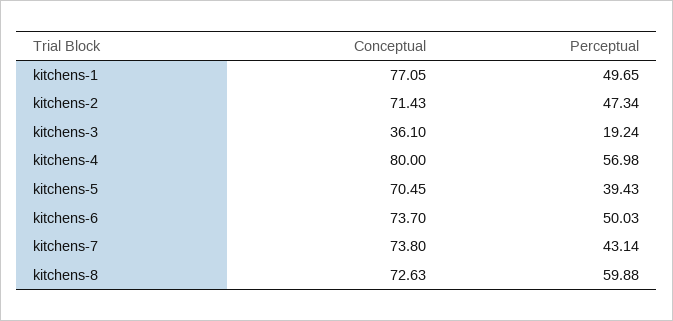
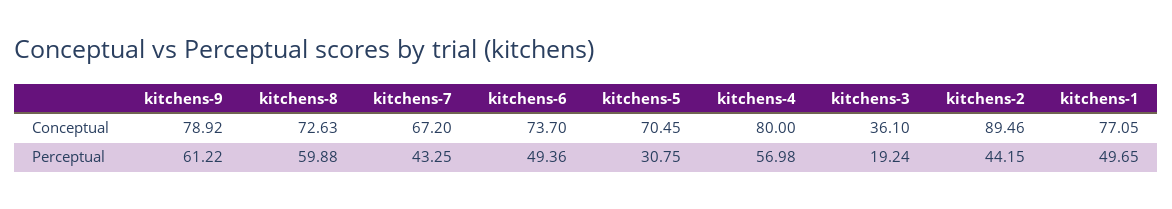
Conceptual, kitchens-2: 71.43 -> 89.46
Perceptual, kitchens-2: 47.34 -> 44.15
Perceptual, kitchens-5: 39.43 -> 30.75
Perceptual, kitchens-6: 50.03 -> 49.36
Conceptual, kitchens-7: 73.8 -> 67.2
Perceptual, kitchens-7: 43.14 -> 43.25
Conceptual, kitchens-9: none -> 78.92
Perceptual, kitchens-9: none -> 61.22

